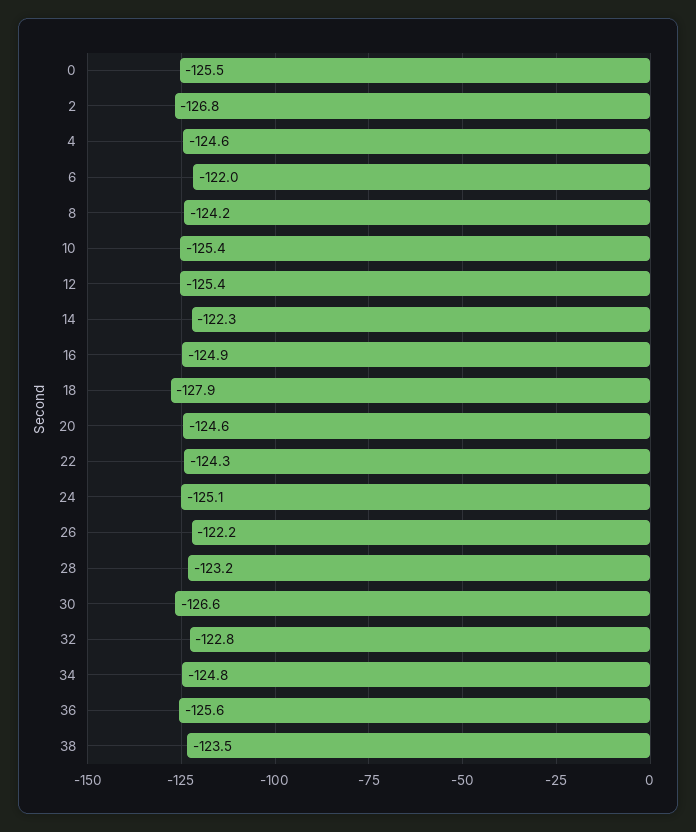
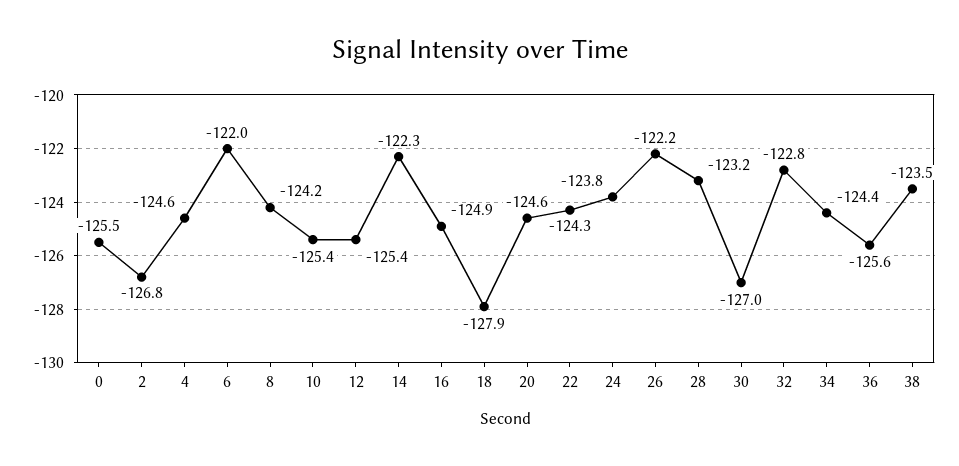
24: -125.1 -> -123.8
30: -126.6 -> -127
34: -124.8 -> -124.4

